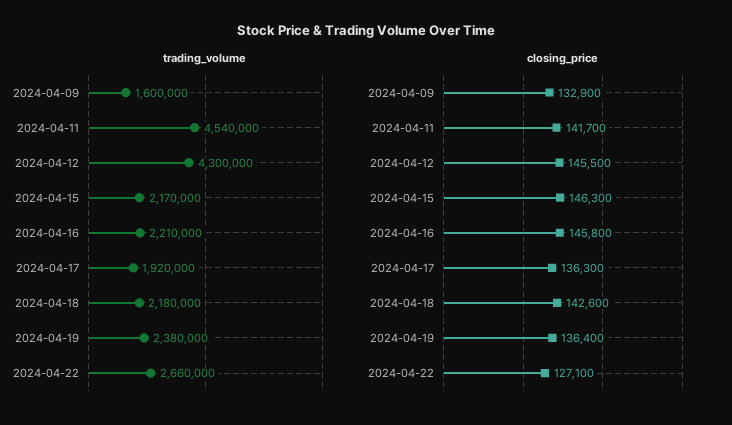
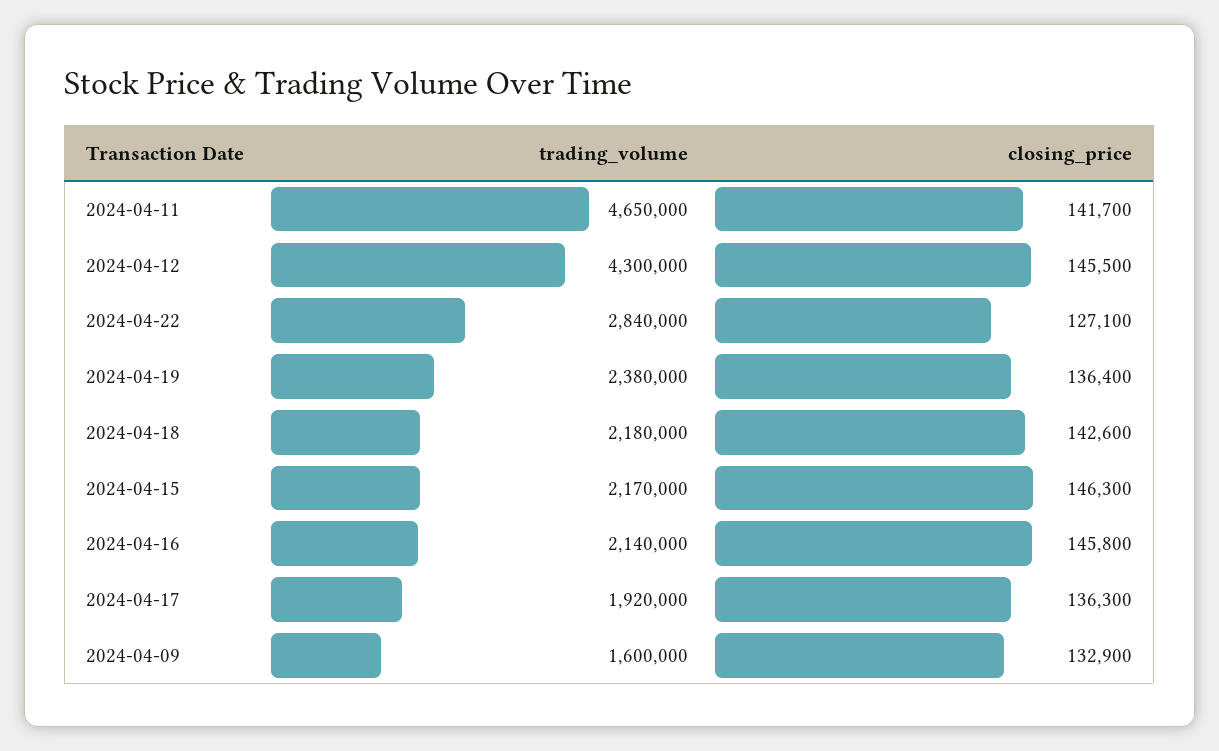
trading_volume, 2024-04-11: 4540000 -> 4650000
trading_volume, 2024-04-16: 2210000 -> 2140000
trading_volume, 2024-04-22: 2660000 -> 2840000

